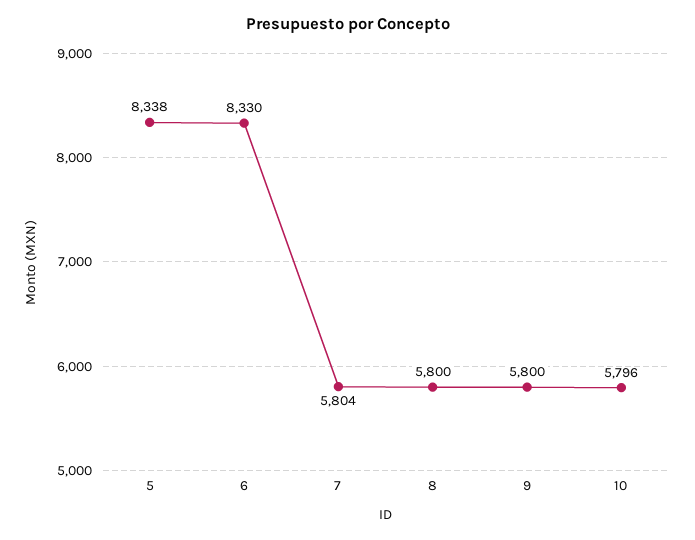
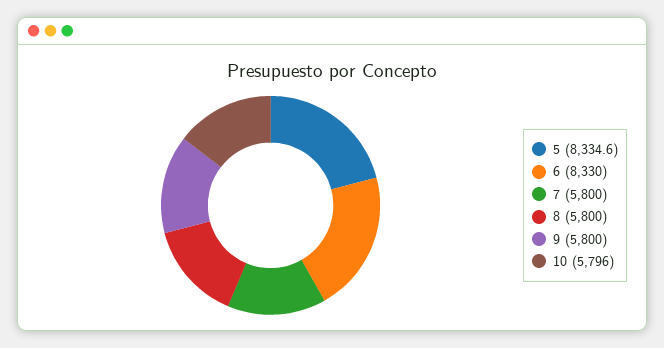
5: 8338 -> 8334.6
7: 5804 -> 5800

